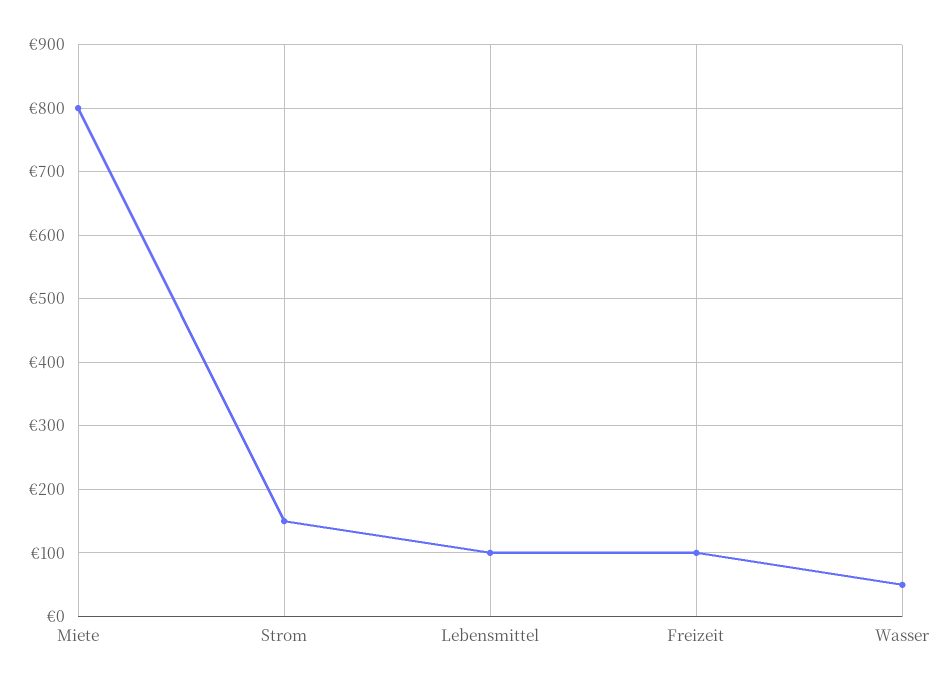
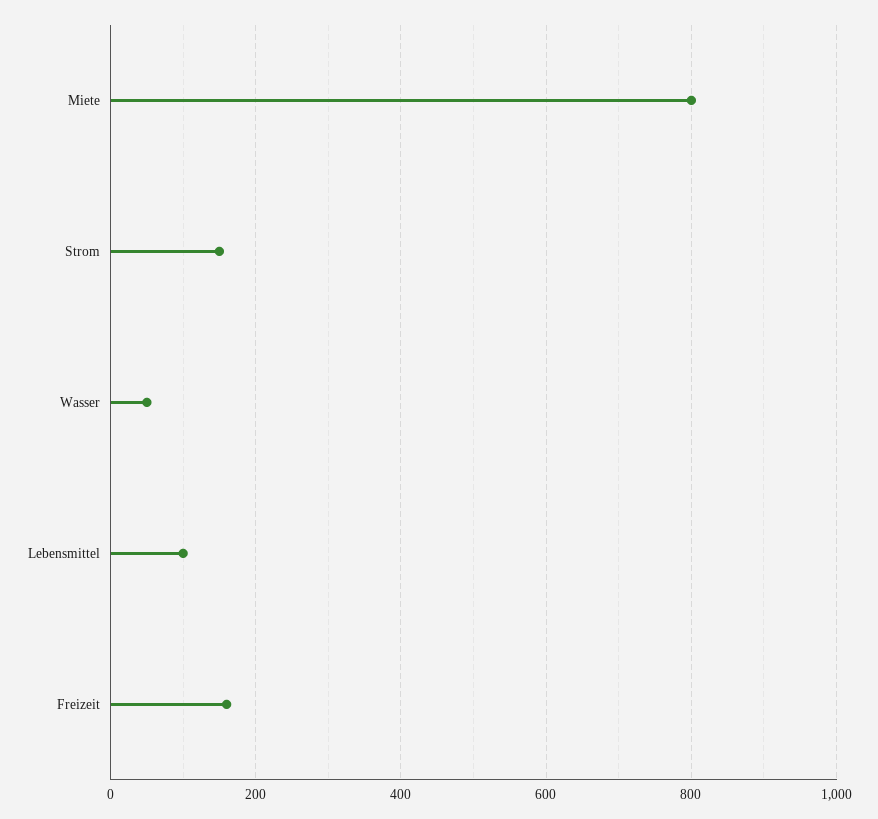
Freizeit: 100 -> 160

